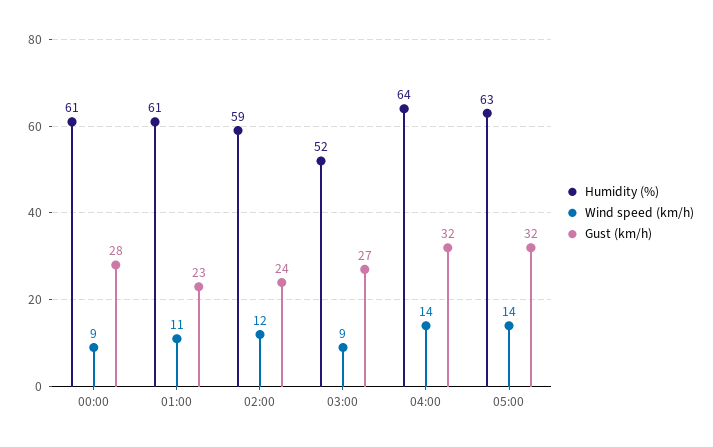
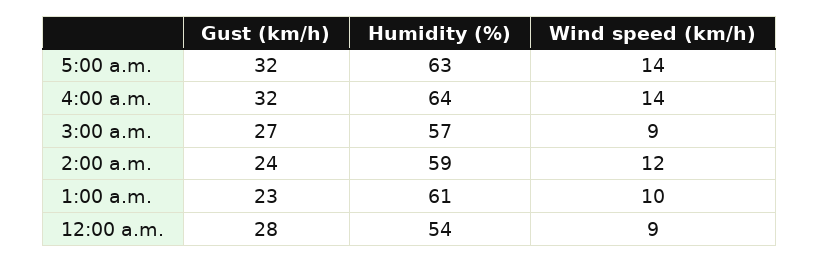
Humidity (%), 00:00: 61 -> 54
Wind speed (km/h), 01:00: 11 -> 10
Humidity (%), 03:00: 52 -> 57

